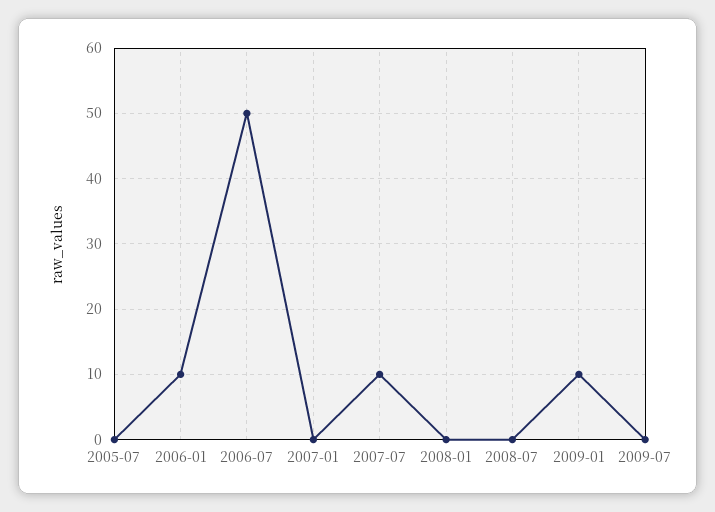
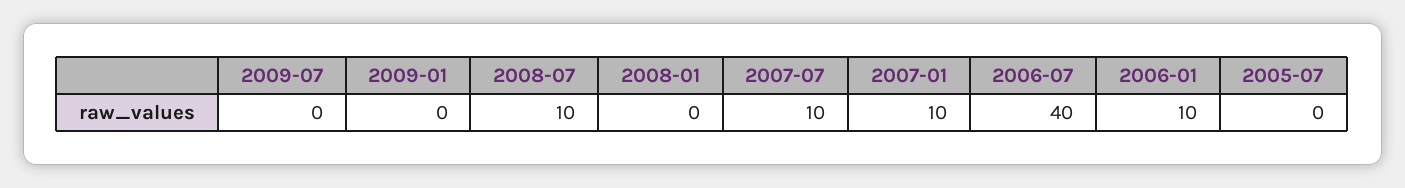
2006-07: 50 -> 40
2007-01: 0 -> 10
2008-07: 0 -> 10
2009-01: 10 -> 0

